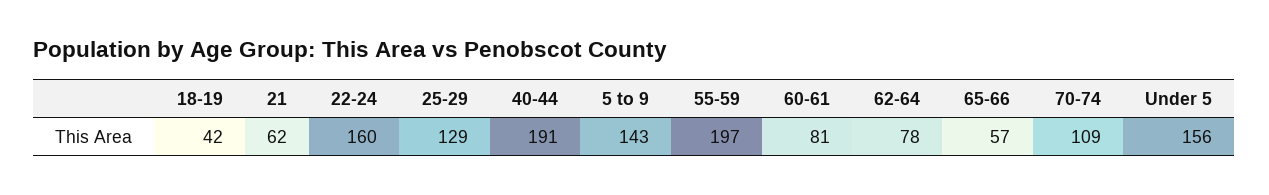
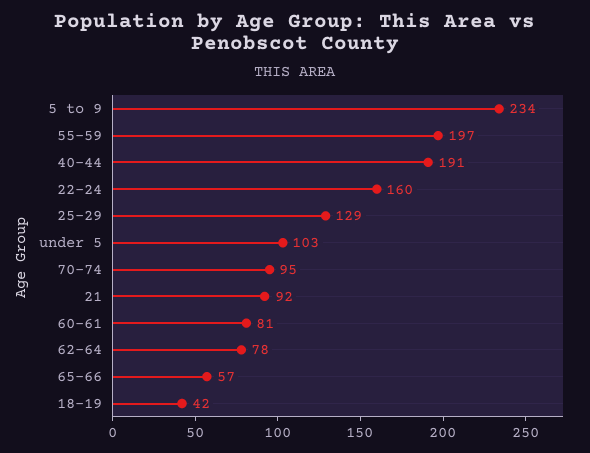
21: 62 -> 92
5 to 9: 143 -> 234
70-74: 109 -> 95
Under 5: 156 -> 103

